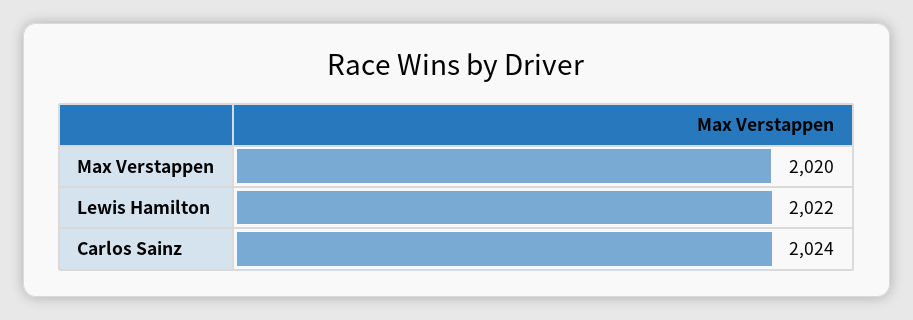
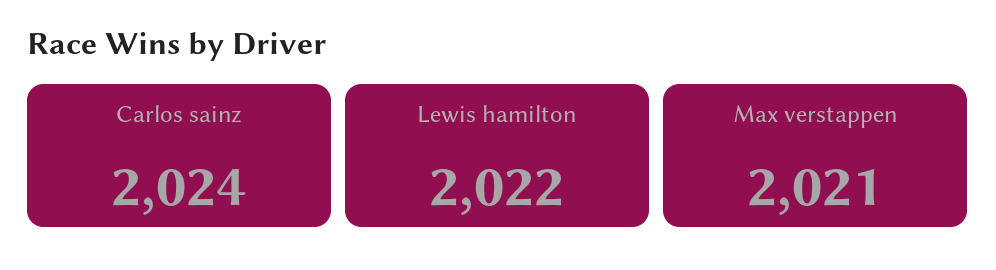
Max Verstappen: 2020 -> 2021

